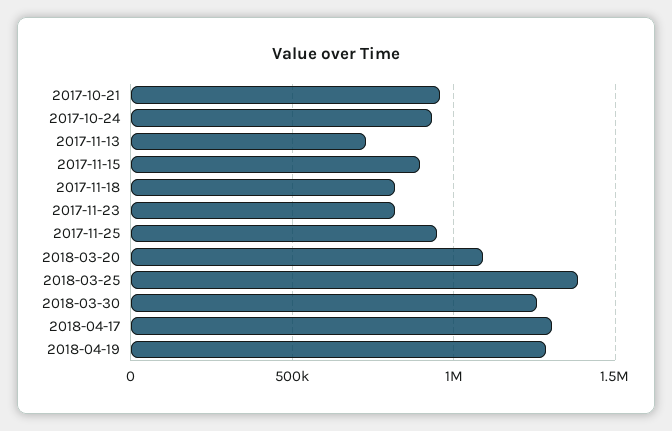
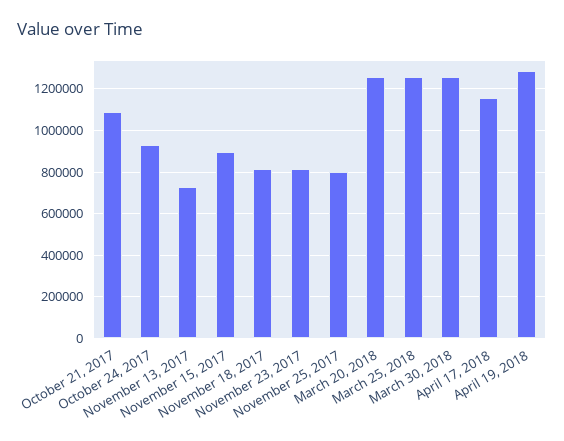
2017-10-21: 950000 -> 1100000
2017-11-25: 950000 -> 800000
2018-03-20: 1100000 -> 1250000
2018-03-25: 1400000 -> 1250000
2018-04-17: 1300000 -> 1150000

